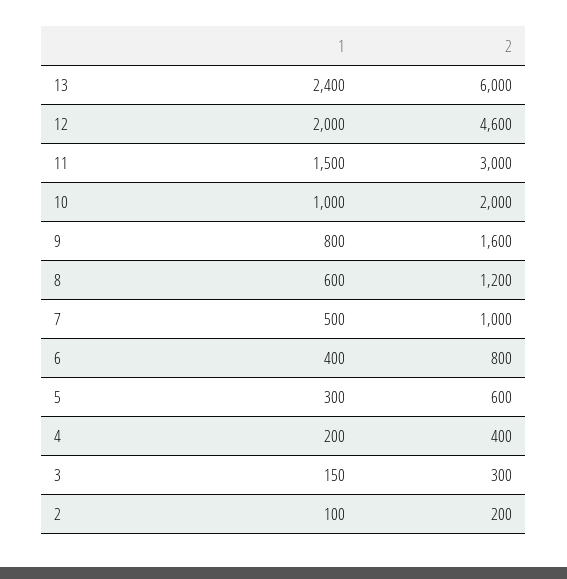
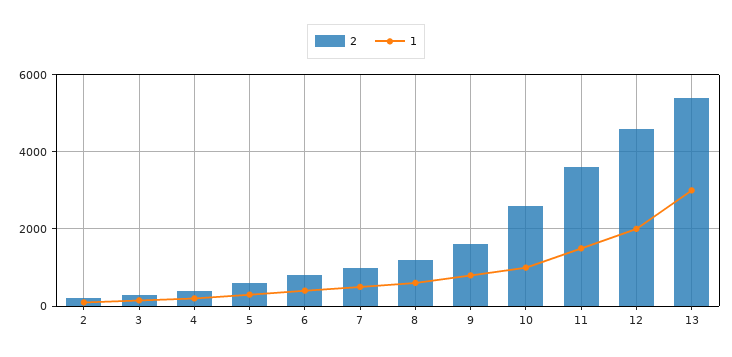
1, 13: 2400 -> 3000
2, 13: 6000 -> 5400
2, 11: 3000 -> 3600
2, 10: 2000 -> 2600

